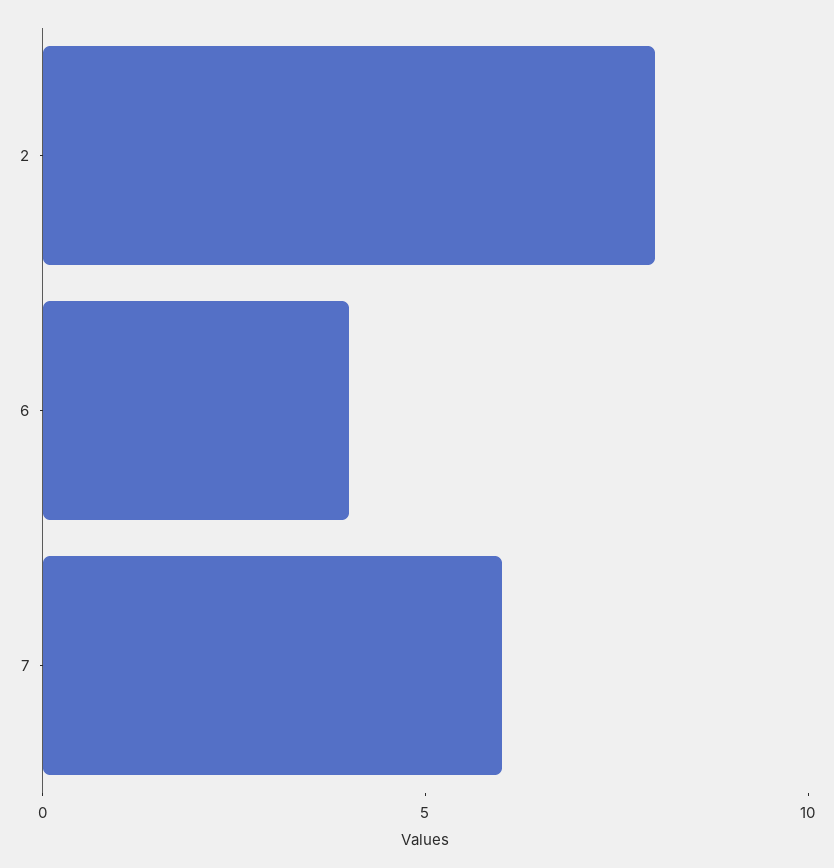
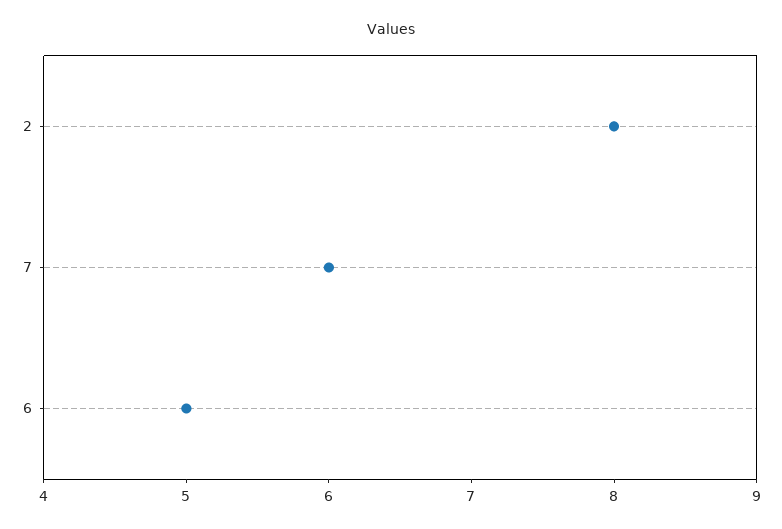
6: 4 -> 5

